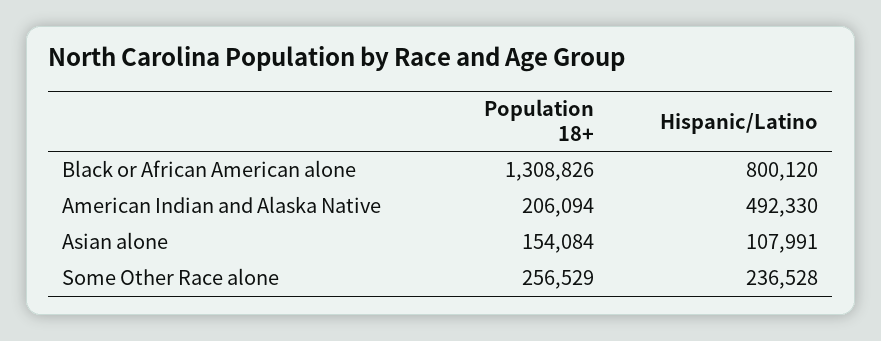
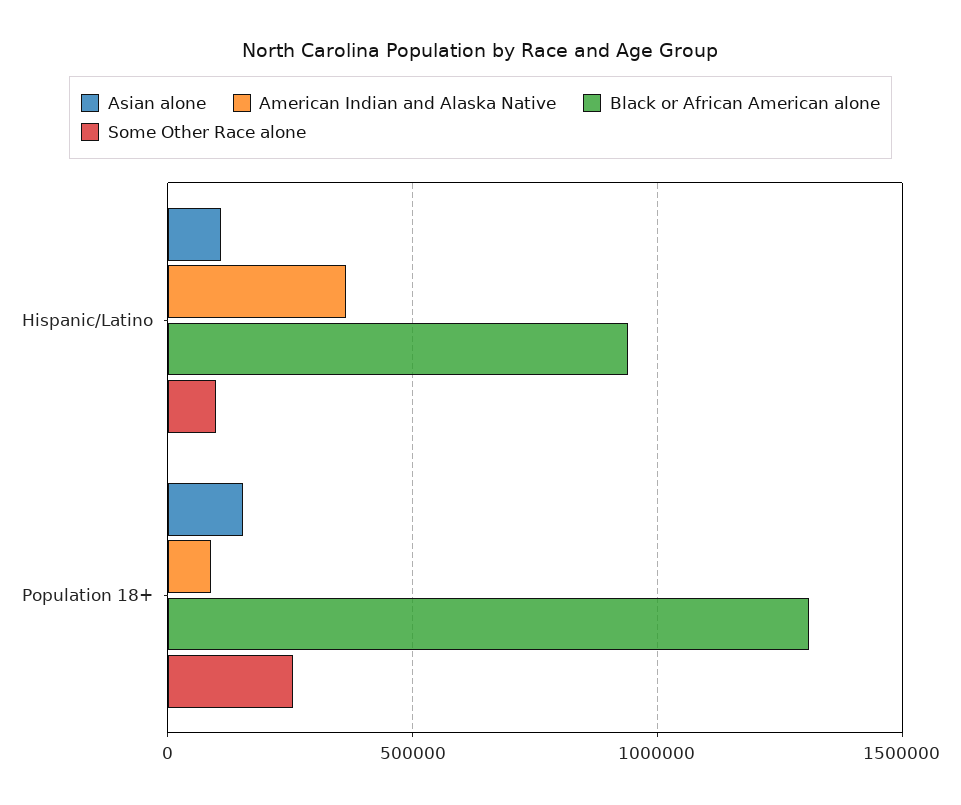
Black or African American alone, Hispanic/Latino: 800120 -> 950000
American Indian and Alaska Native, Population 18+: 206094 -> 100000
American Indian and Alaska Native, Hispanic/Latino: 492330 -> 350000
Some Other Race alone, Hispanic/Latino: 236528 -> 100000

